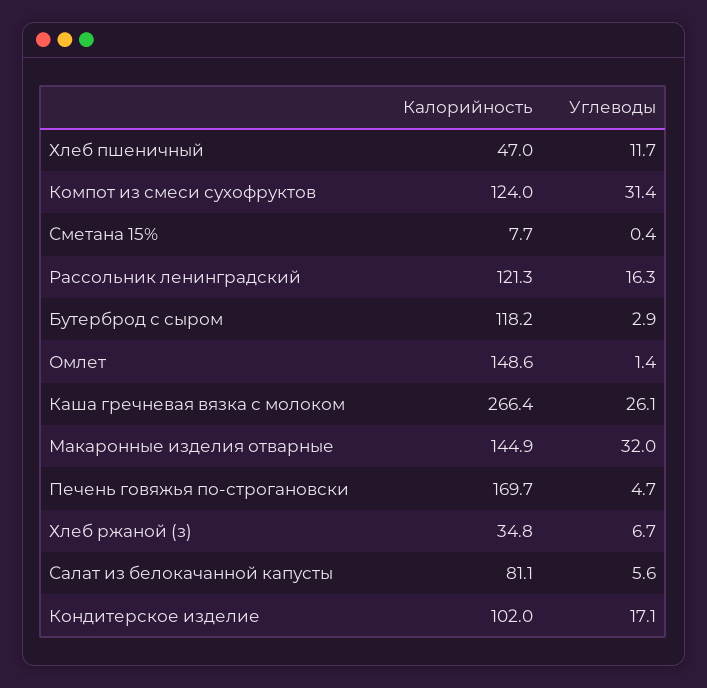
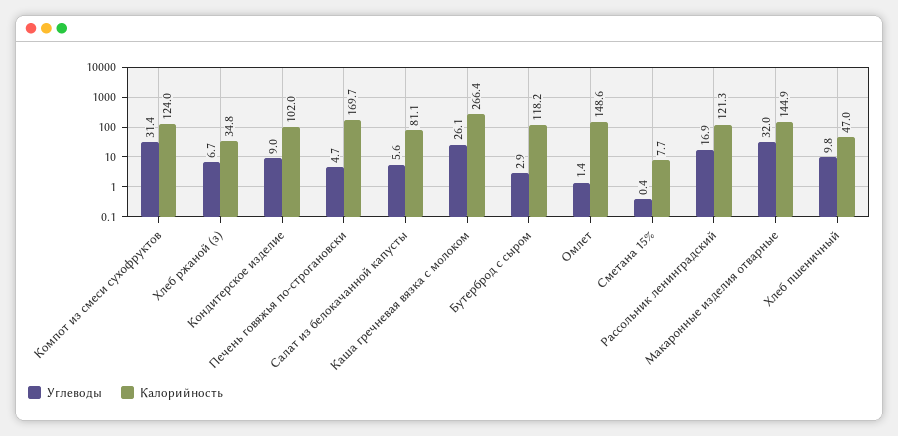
Углеводы, Хлеб пшеничный: 11.7 -> 9.8
Углеводы, Рассольник ленинградский: 16.3 -> 16.9
Углеводы, Кондитерское изделие: 17.1 -> 9

